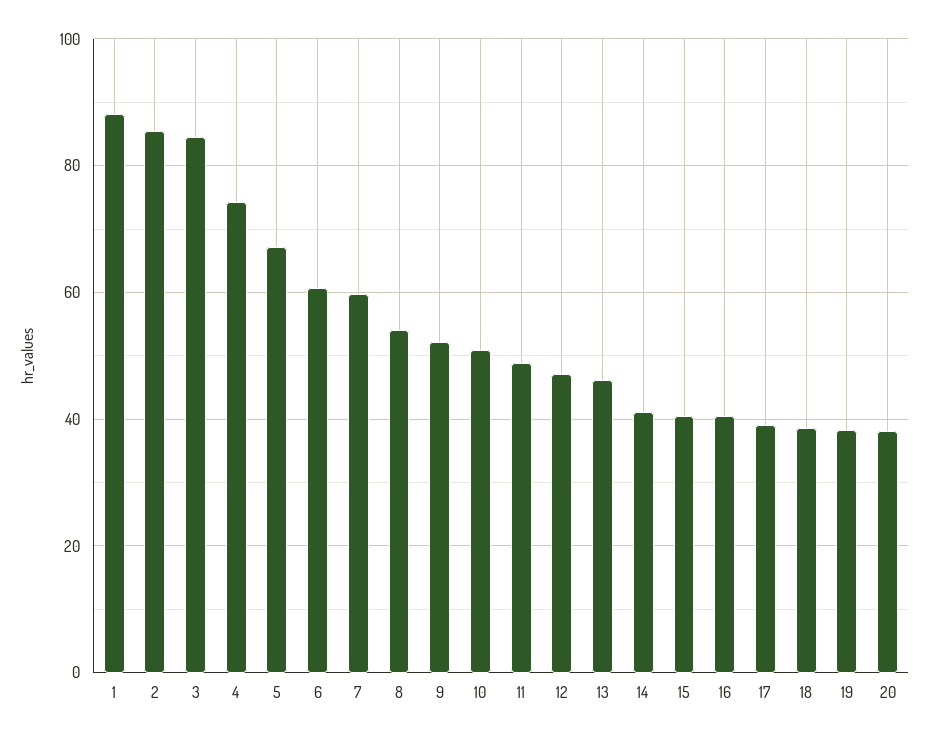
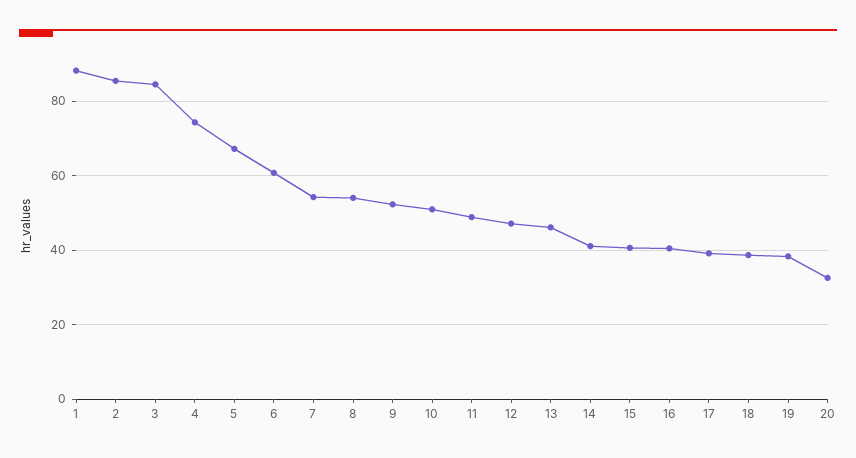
7: 60 -> 54
20: 38 -> 32

